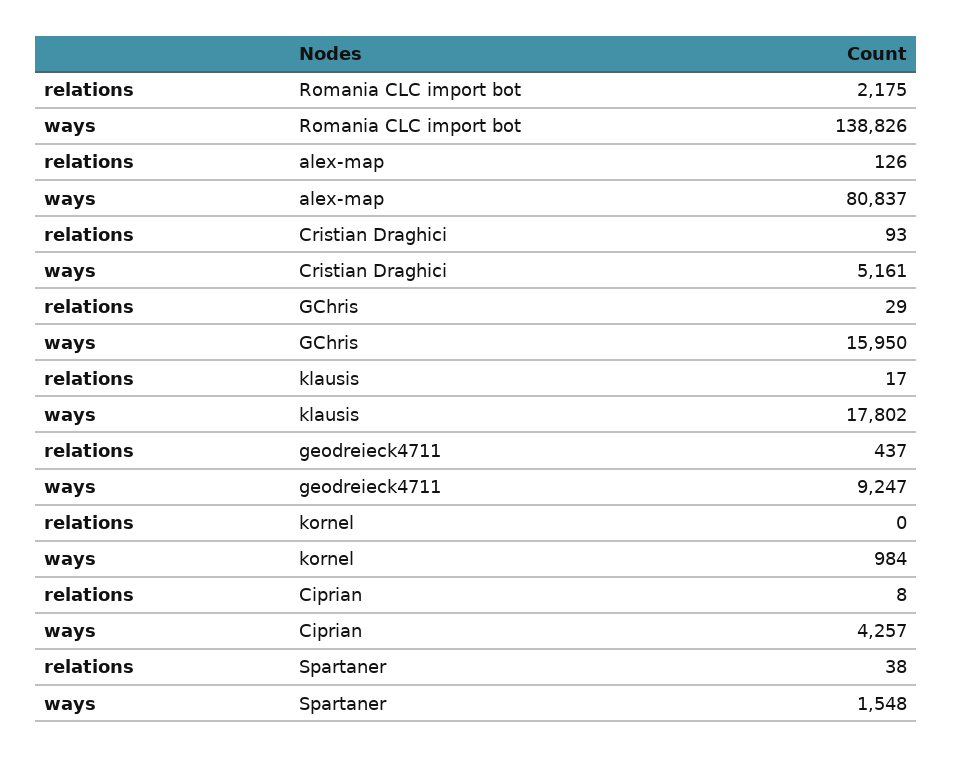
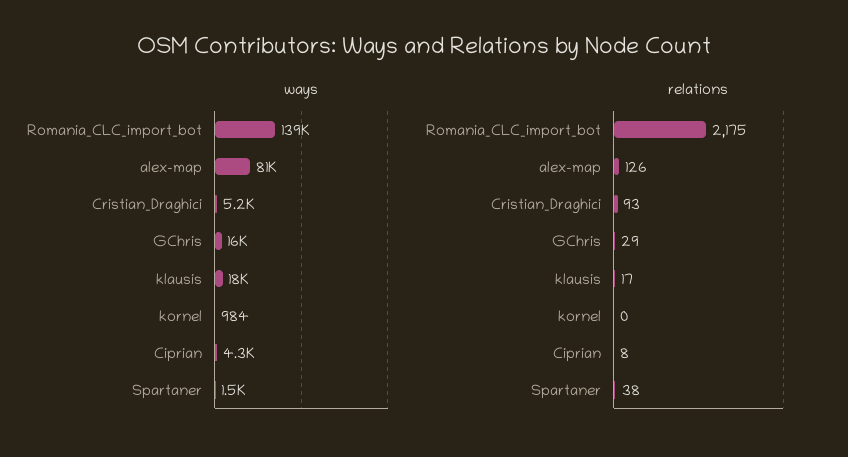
relations, geodreieck4711: 437 -> none
ways, geodreieck4711: 9247 -> none

